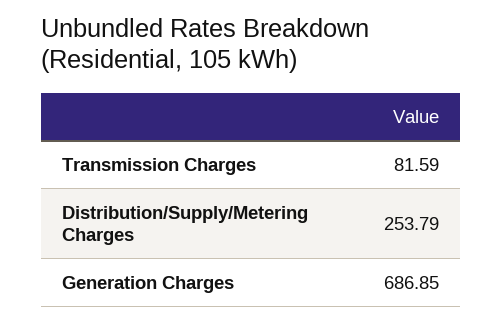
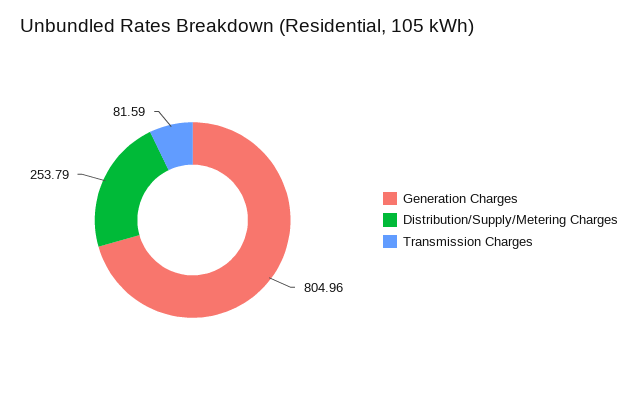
Generation Charges: 686.85 -> 804.96

